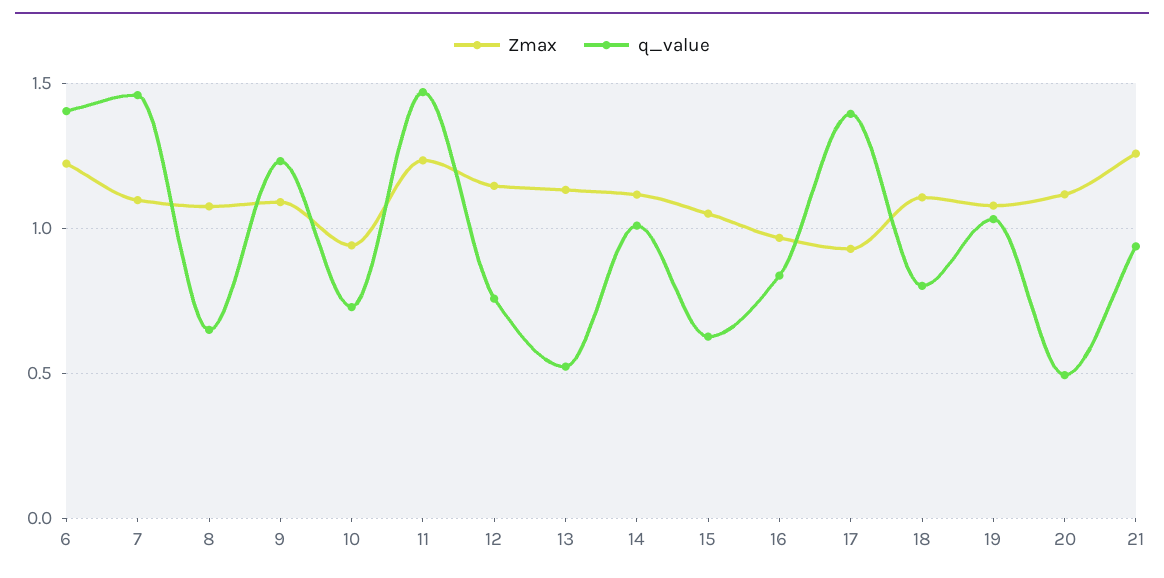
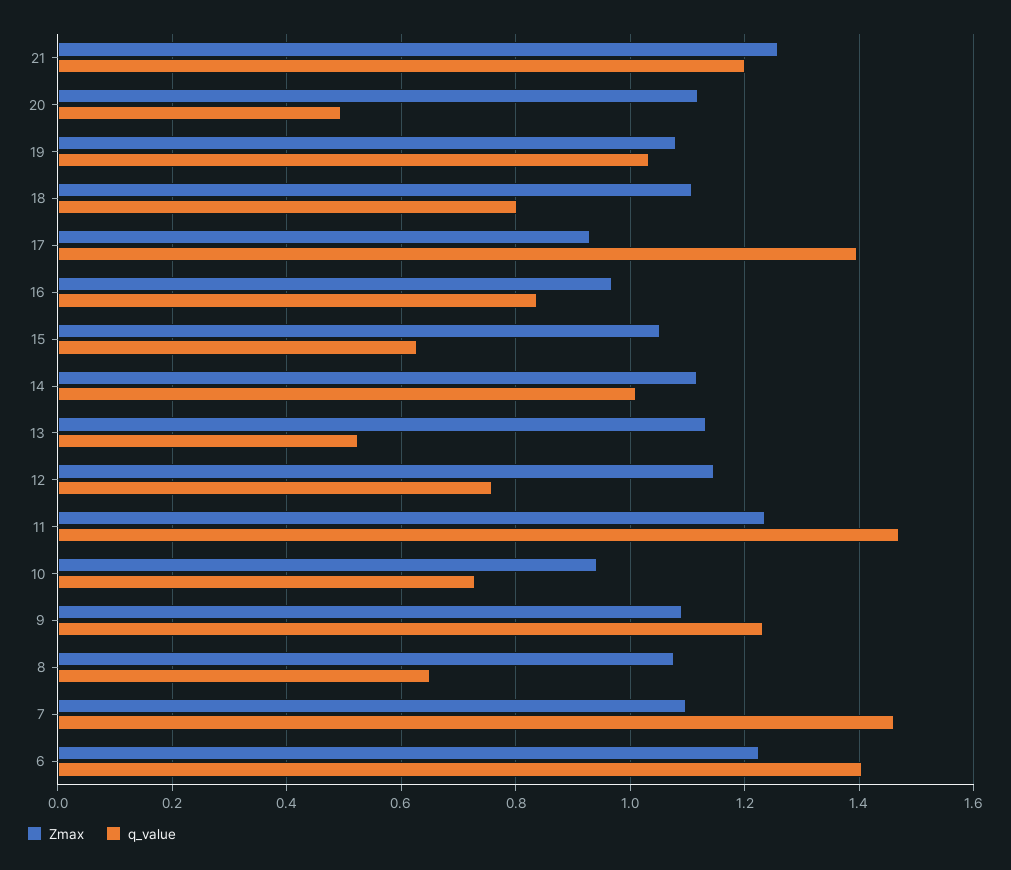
q_value, 21: 0.95 -> 1.2

